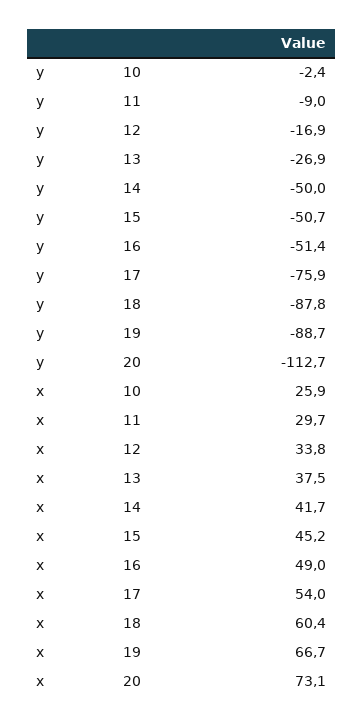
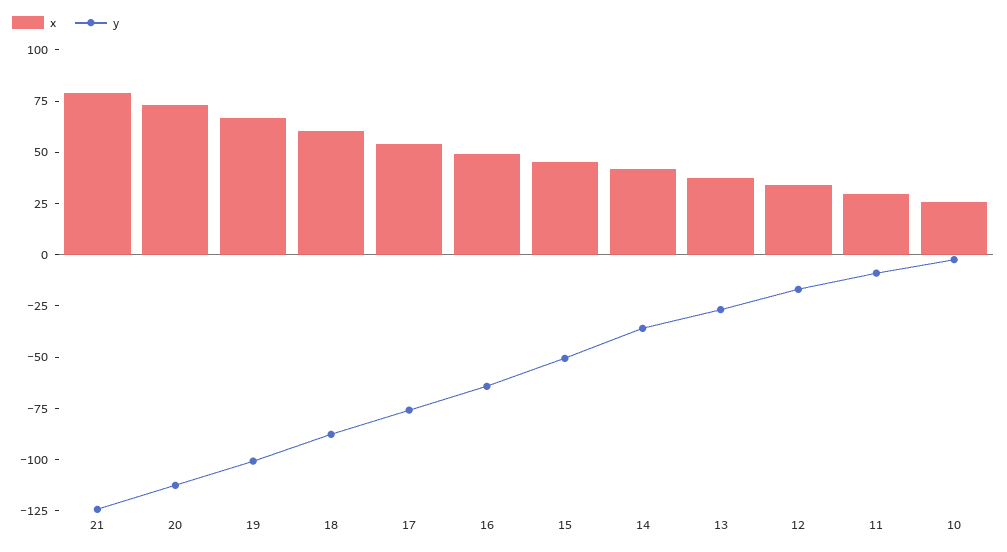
y, 14: -50 -> -35
y, 16: -51.4 -> -65
y, 19: -88.7 -> -100
x, 21: none -> 80
y, 21: none -> -125

